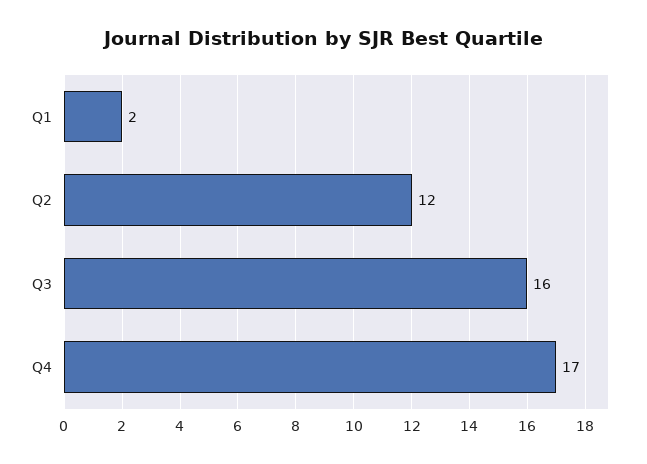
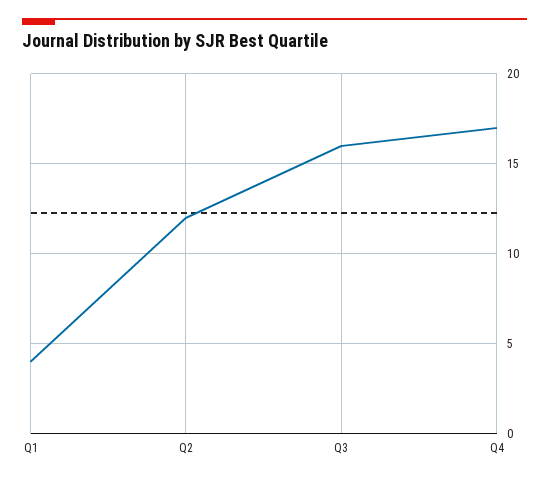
Q1: 2 -> 4

